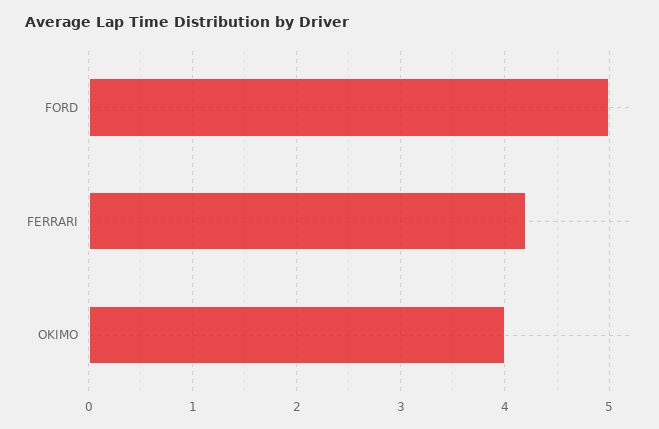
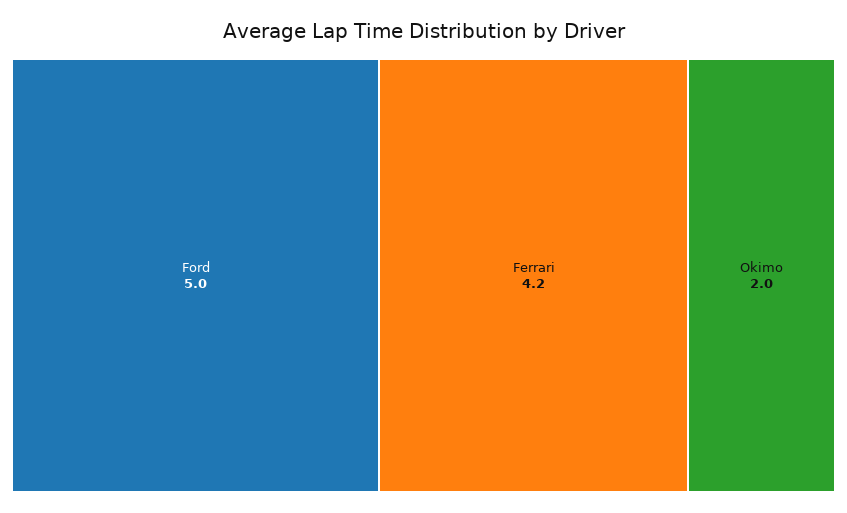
OKIMO: 4 -> 2

